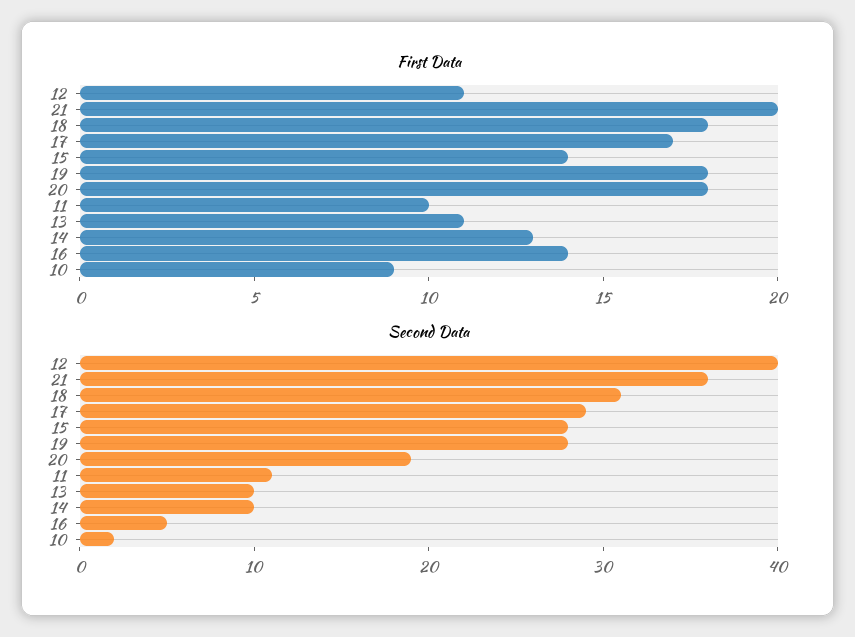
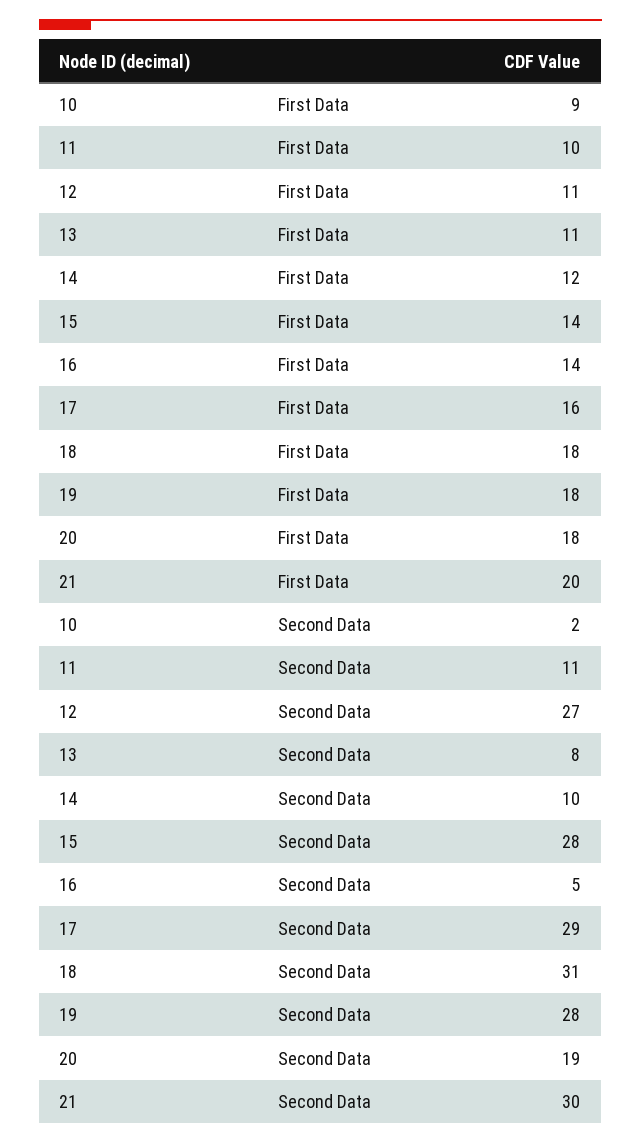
First Data, 17: 17 -> 16
First Data, 14: 13 -> 12
Second Data, 12: 40 -> 27
Second Data, 21: 36 -> 30
Second Data, 13: 10 -> 8

